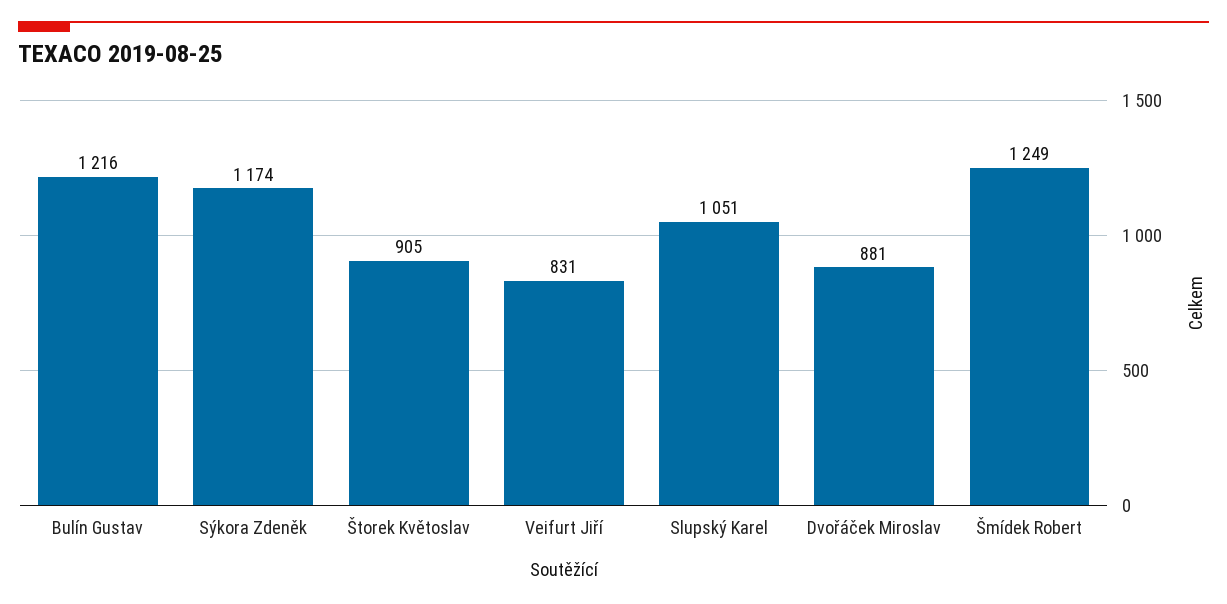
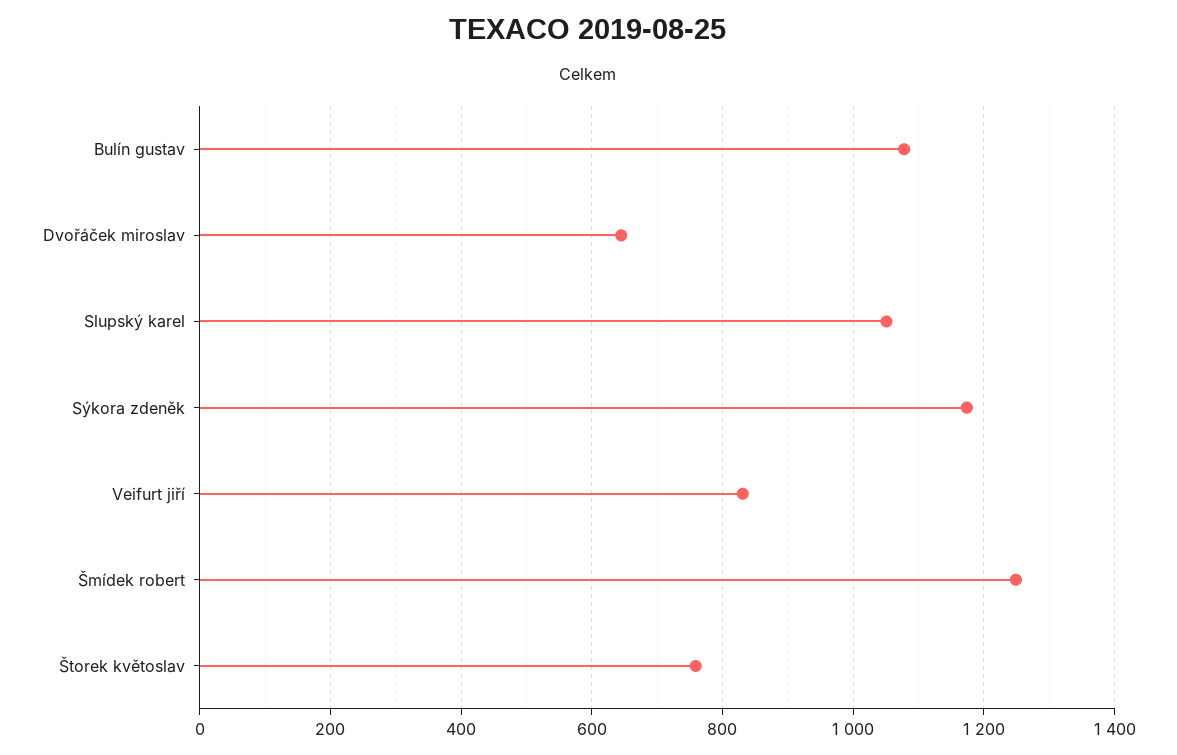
Bulín Gustav: 1216 -> 1080
Štorek Květoslav: 905 -> 760
Dvořáček Miroslav: 881 -> 640

